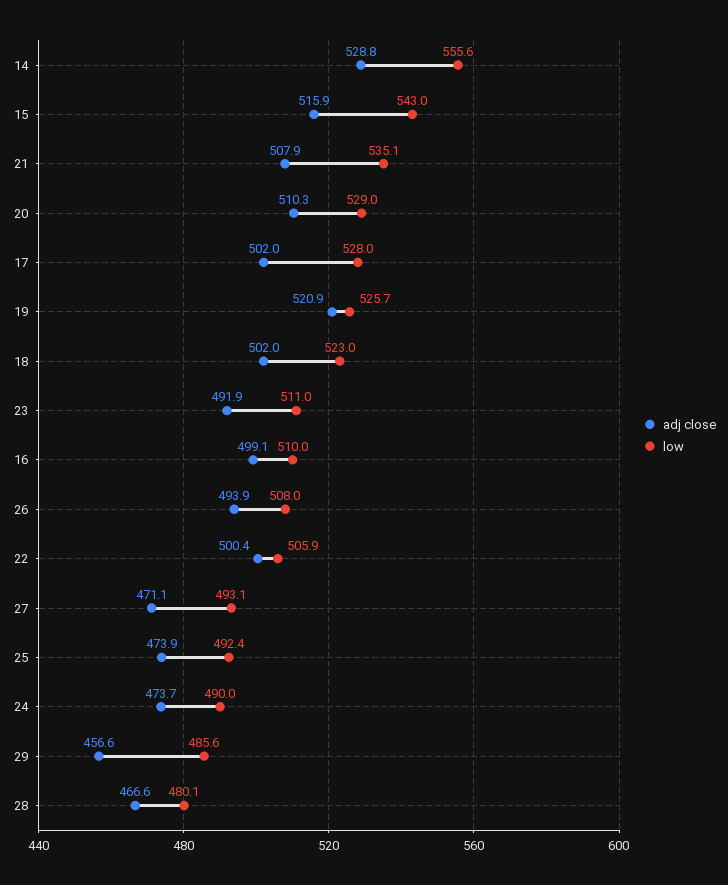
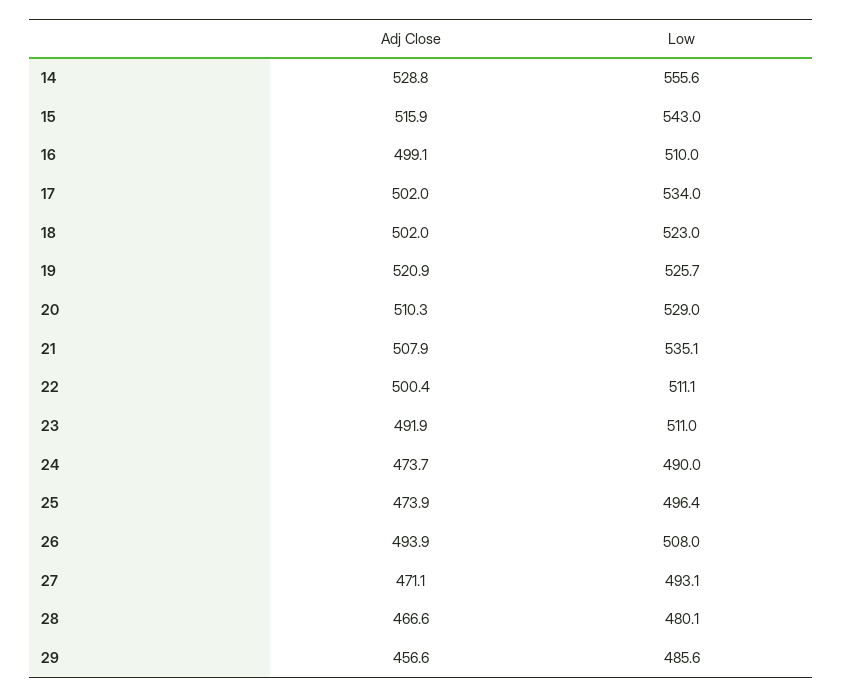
low, 17: 528 -> 534
low, 22: 505.9 -> 511.1
low, 25: 492.4 -> 496.4

